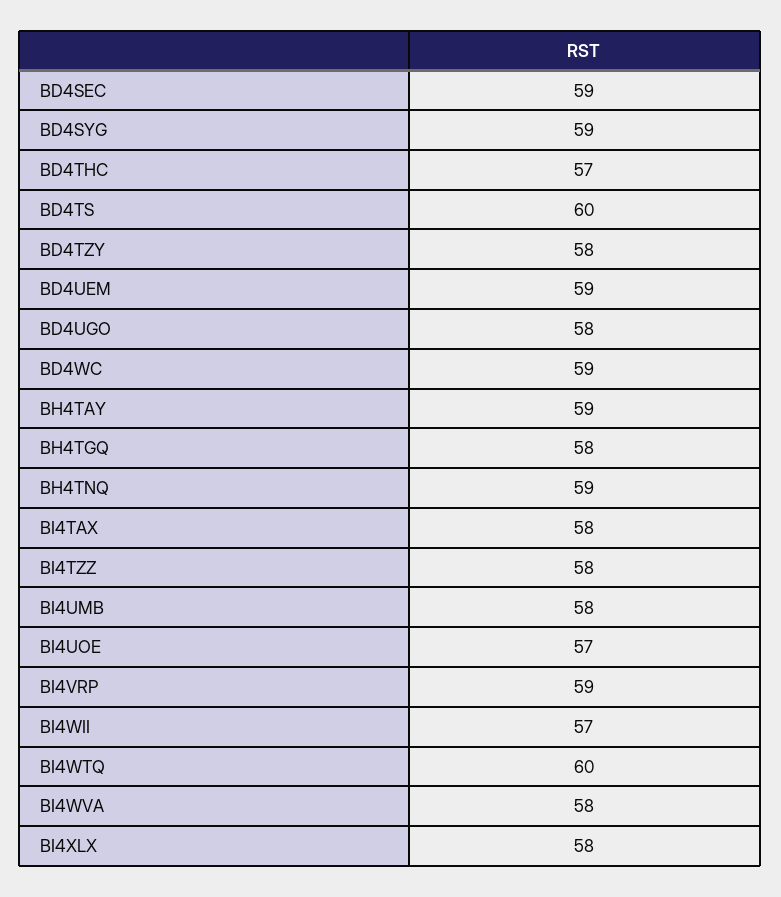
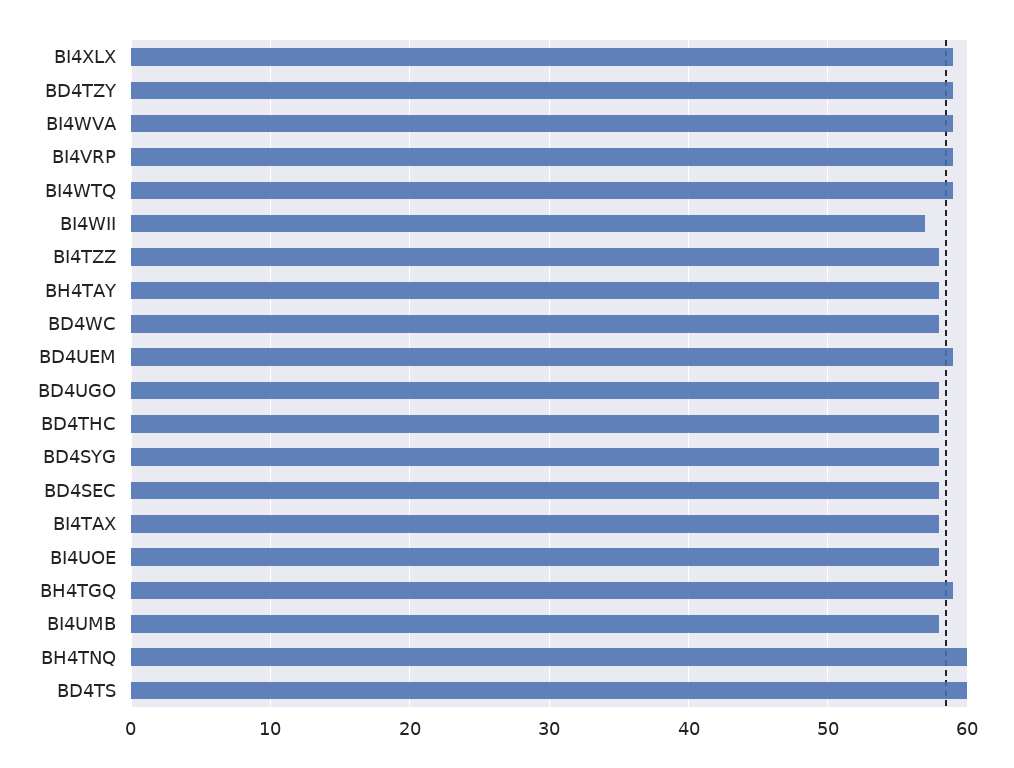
BD4SEC: 59 -> 58
BD4SYG: 59 -> 58
BD4THC: 57 -> 58
BD4TZY: 58 -> 59
BD4WC: 59 -> 58
BH4TAY: 59 -> 58
BH4TGQ: 58 -> 59
BH4TNQ: 59 -> 60
BI4UOE: 57 -> 58
BI4WTQ: 60 -> 59
BI4WVA: 58 -> 59
BI4XLX: 58 -> 59

